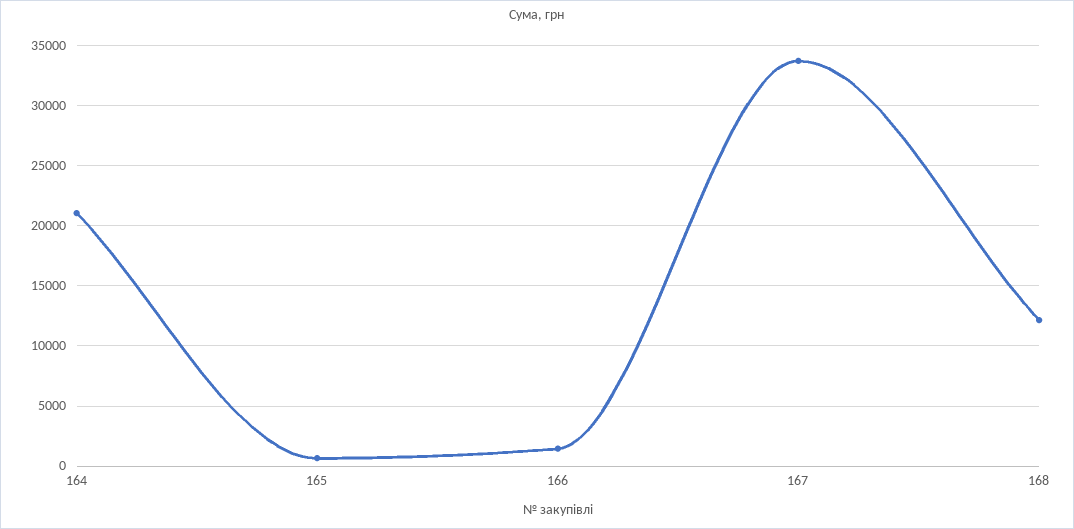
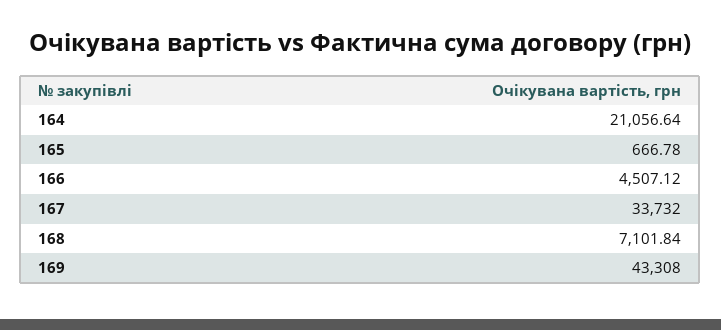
166: 1500 -> 4507.12
168: 12000 -> 7101.84
169: none -> 43308

